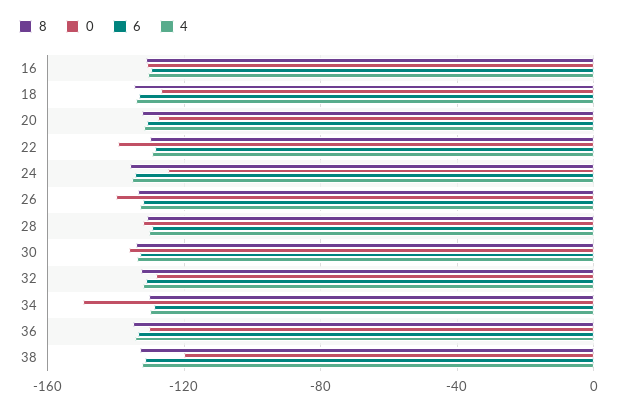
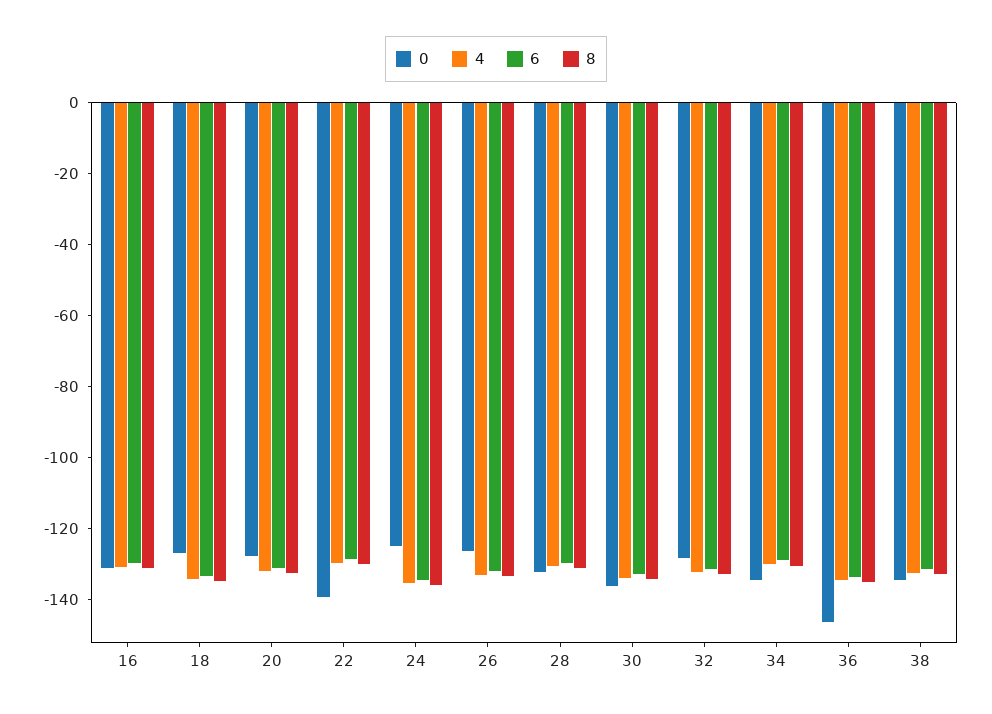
0, 26: -140 -> -125
0, 34: -150 -> -135
0, 36: -130 -> -145
0, 38: -120 -> -135

